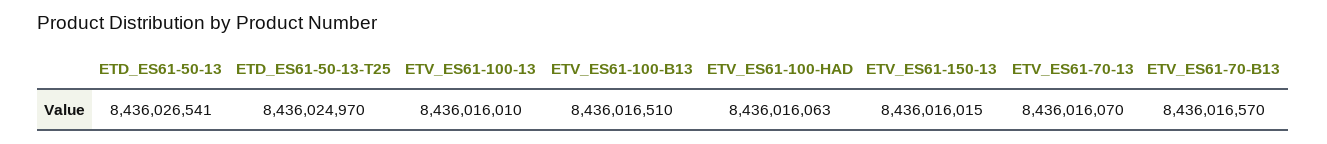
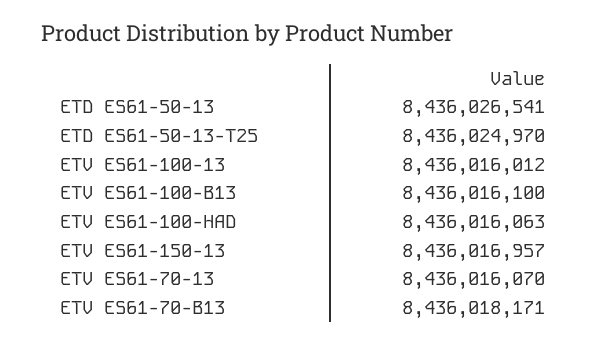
ETV_ES61-100-13: 8436016010 -> 8436016012
ETV_ES61-100-B13: 8436016510 -> 8436016100
ETV_ES61-150-13: 8436016015 -> 8436016957
ETV_ES61-70-B13: 8436016570 -> 8436018171

